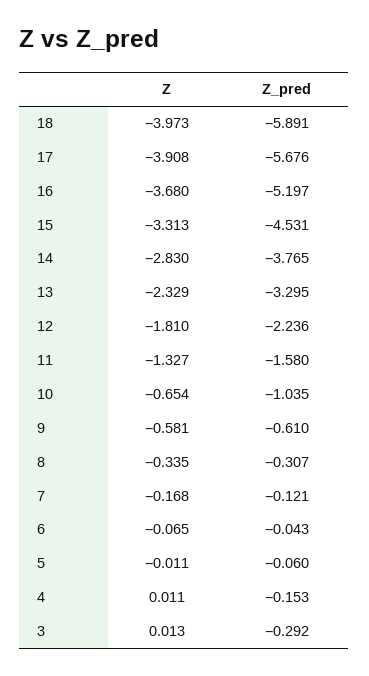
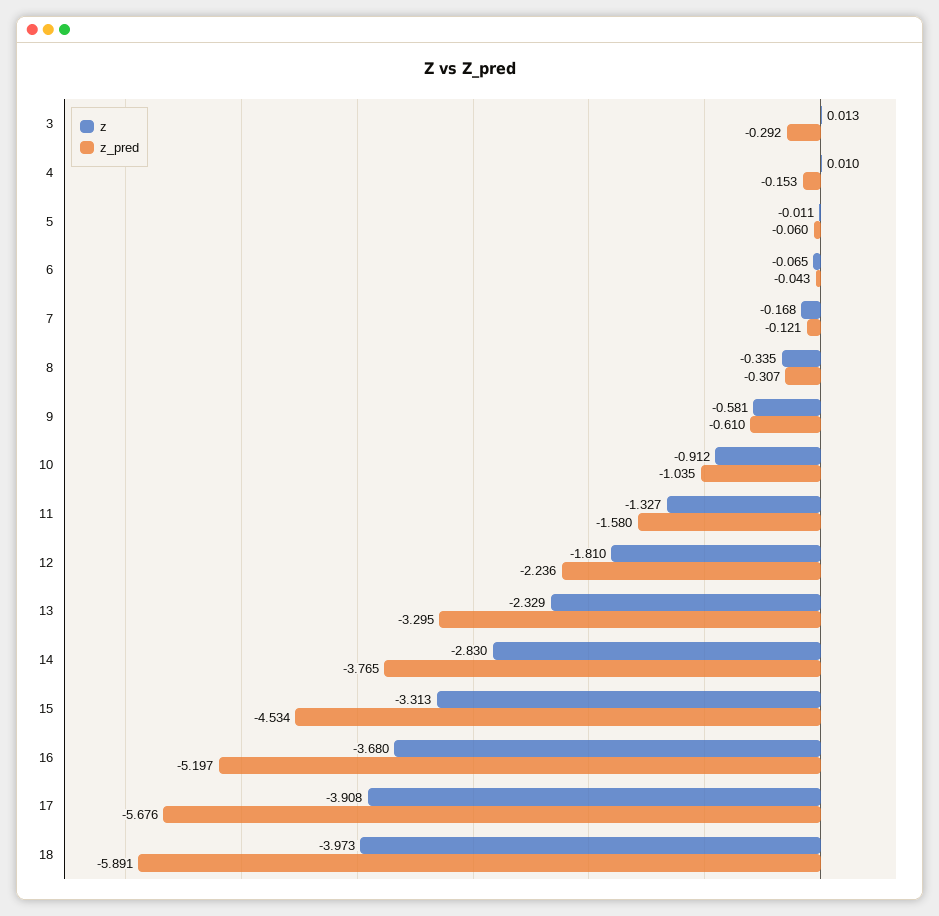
Z_pred, 15: -4.531 -> -4.534
Z, 10: -0.654 -> -0.912
Z, 4: 0.011 -> 0.01

